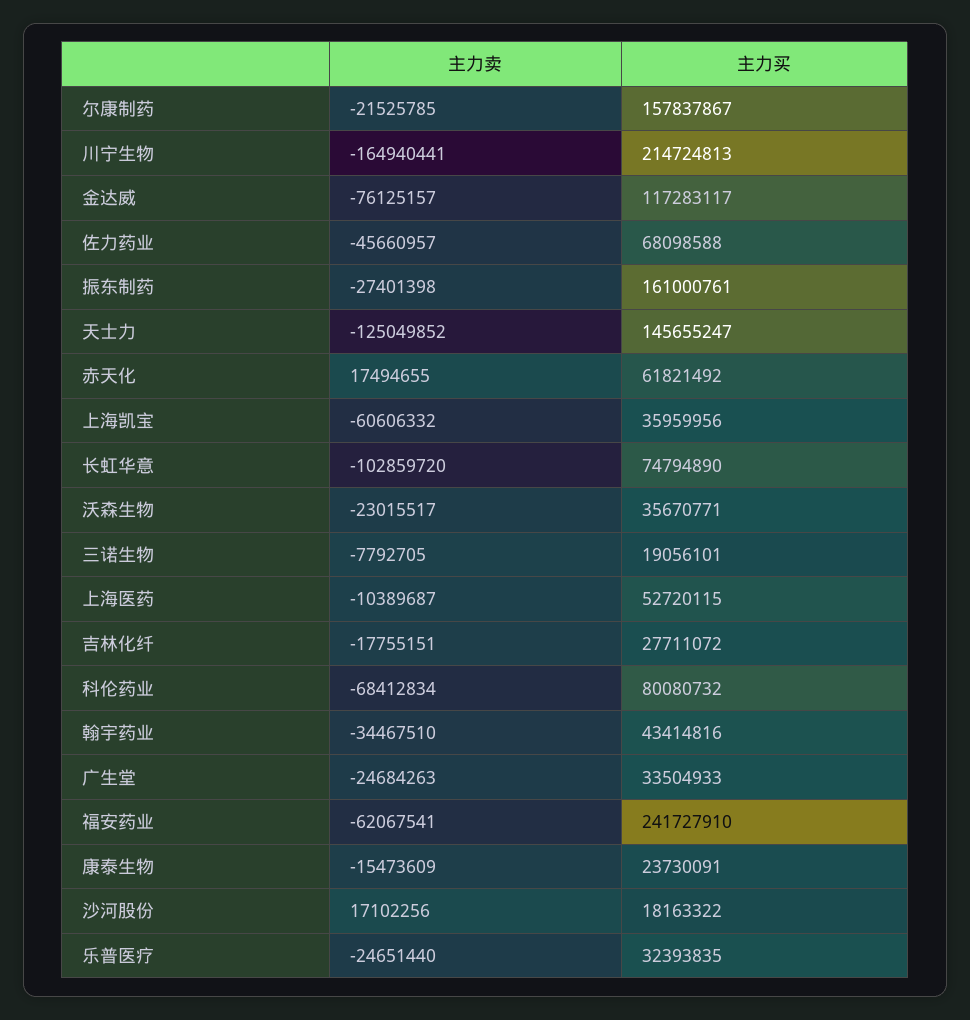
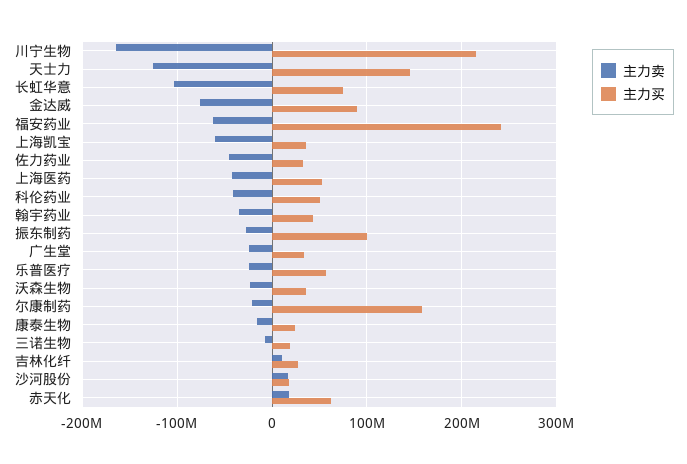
主力买, 金达威: 117283117 -> 90000000
主力买, 佐力药业: 68098588 -> 30000000
主力买, 振东制药: 161000761 -> 100000000
主力卖, 上海医药: -10389687 -> -40000000
主力卖, 吉林化纤: -17755151 -> 10000000
主力卖, 科伦药业: -68412834 -> -40000000
主力买, 科伦药业: 80080732 -> 50000000
主力买, 乐普医疗: 32393835 -> 60000000

